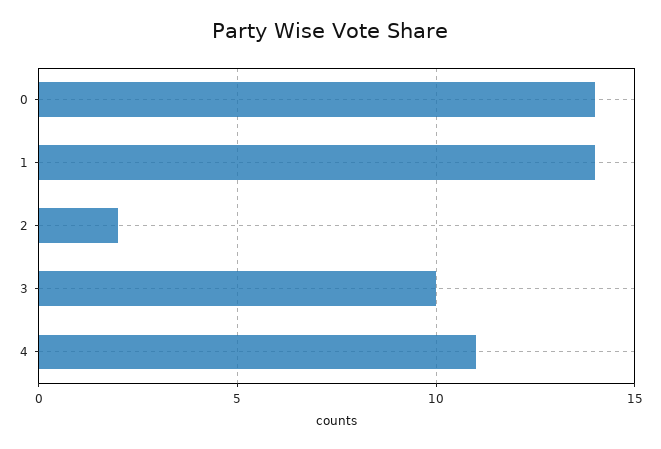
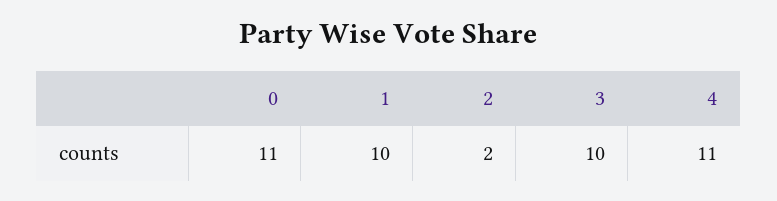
0: 14 -> 11
1: 14 -> 10

